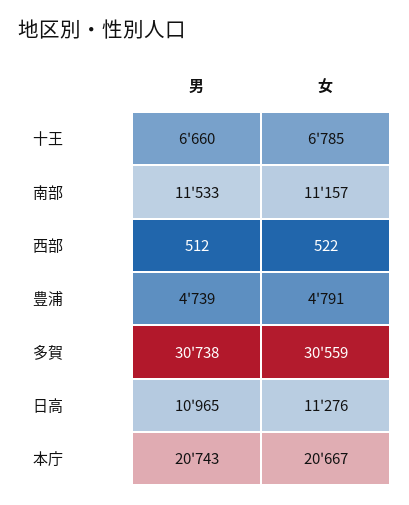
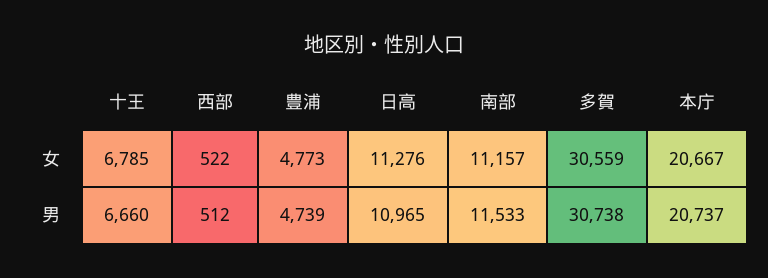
女, 豊浦: 4791 -> 4773
男, 本庁: 20743 -> 20737

